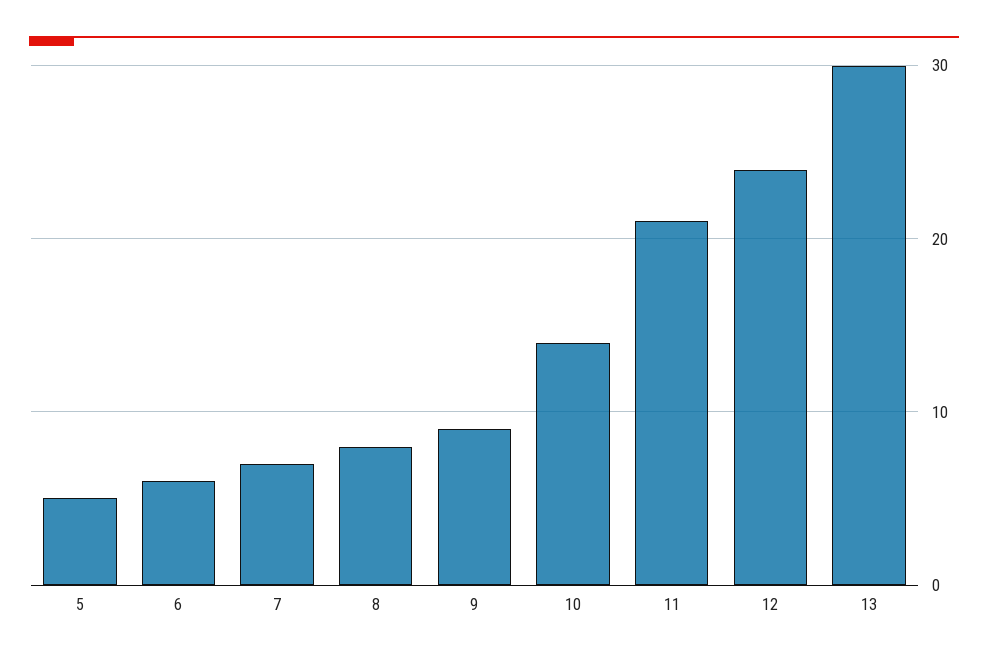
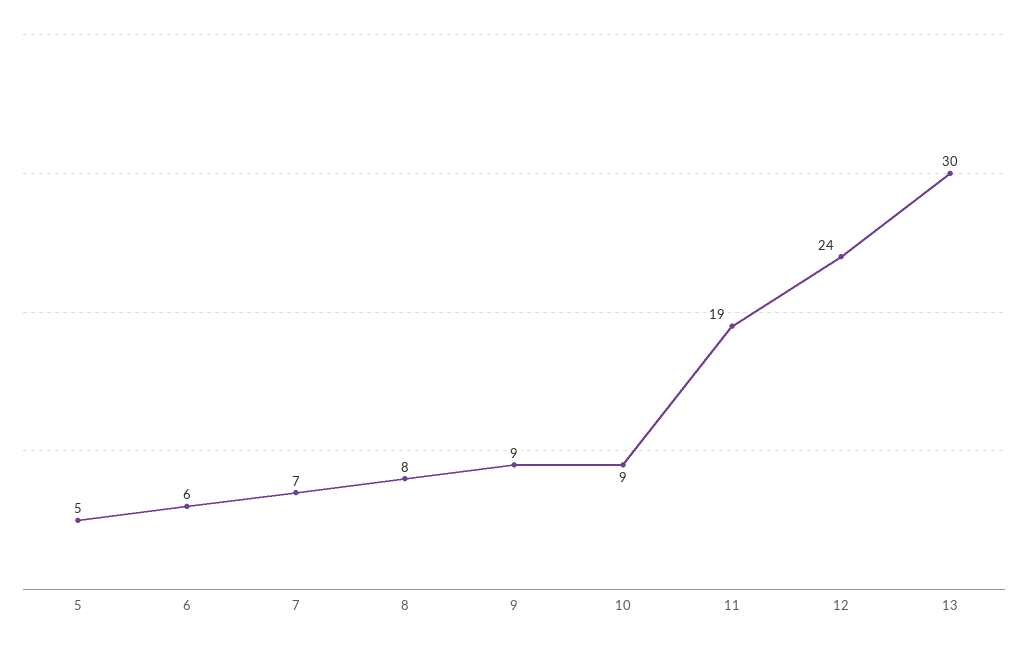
10: 14 -> 9
11: 21 -> 19

